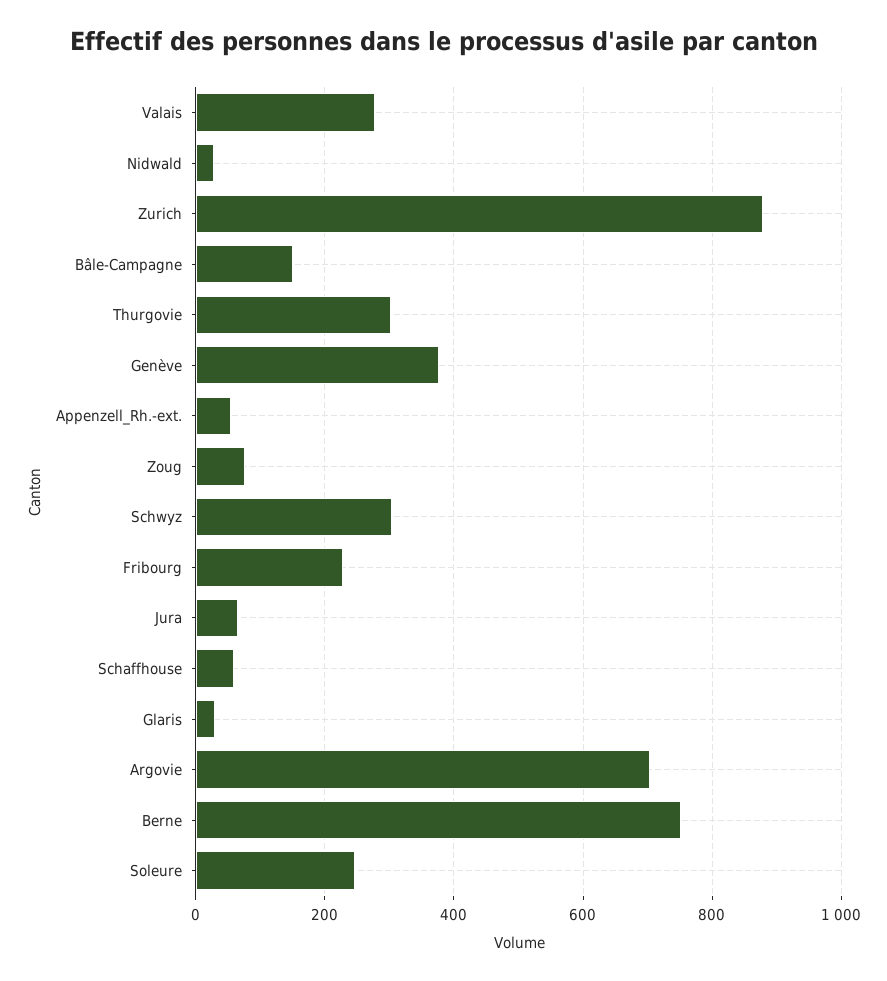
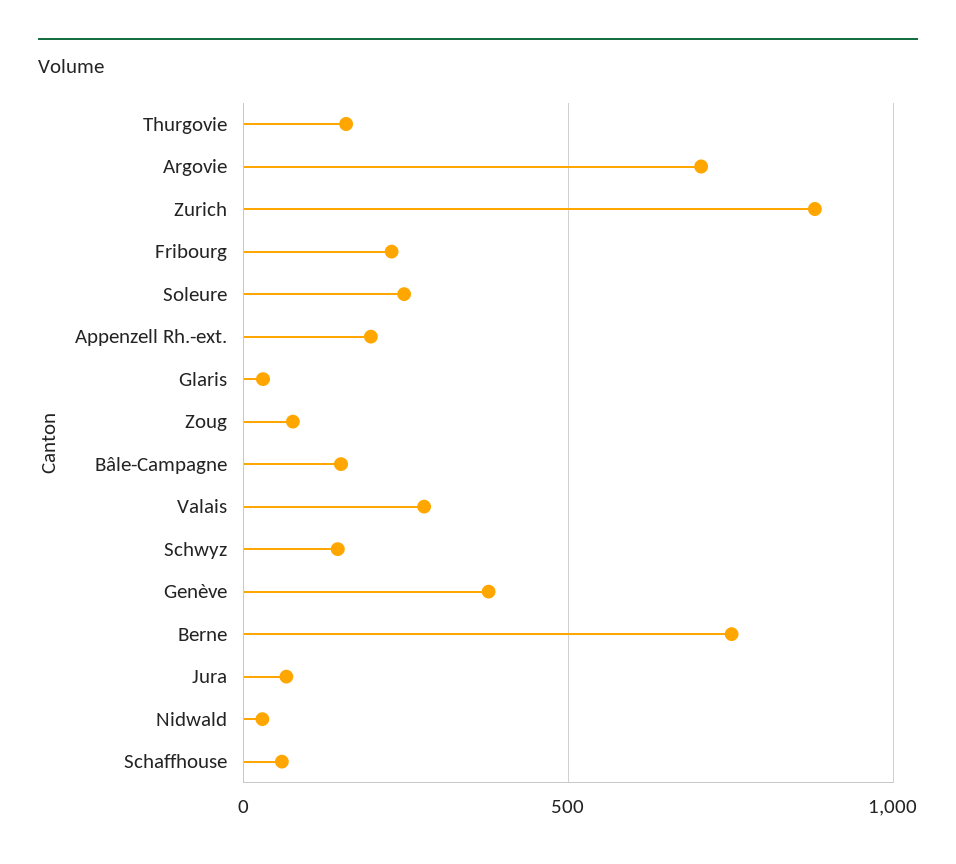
Thurgovie: 300 -> 150
Appenzell_Rh.-ext.: 60 -> 200
Schwyz: 300 -> 150

